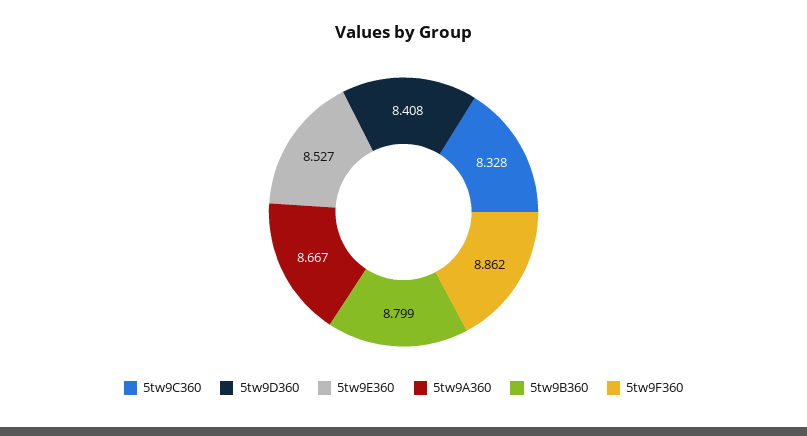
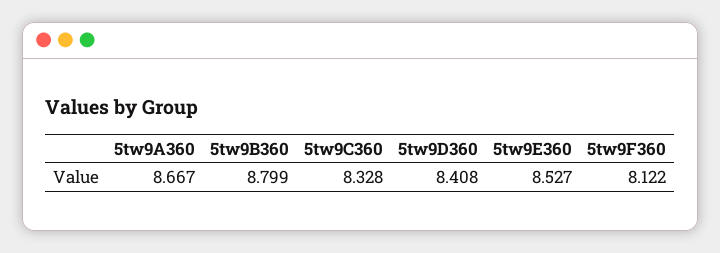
5tw9F360: 8.862 -> 8.122

